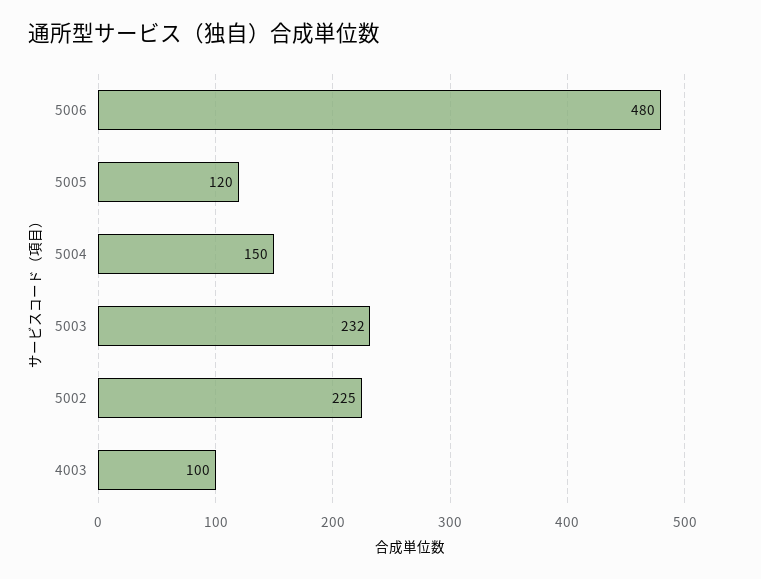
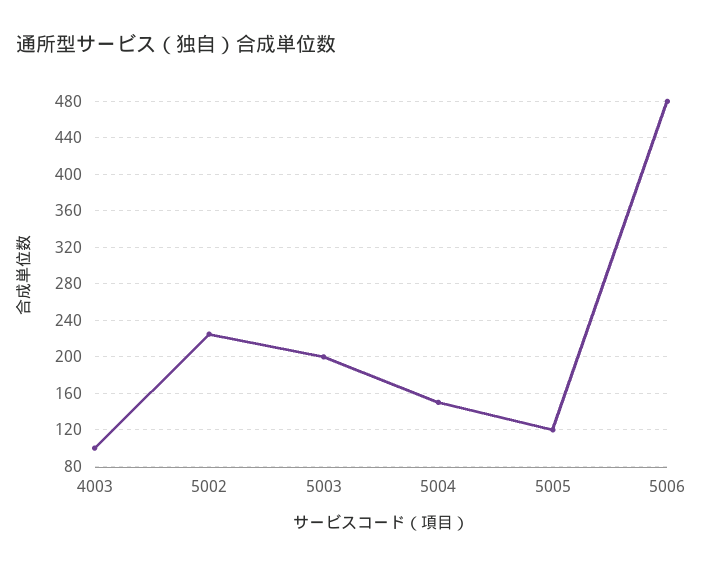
5003: 232 -> 200

